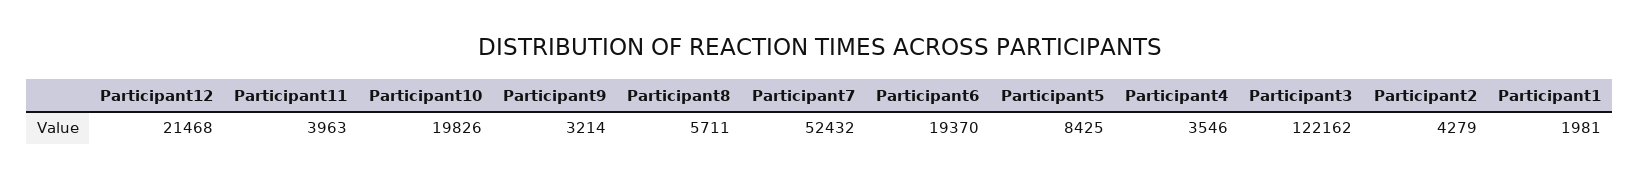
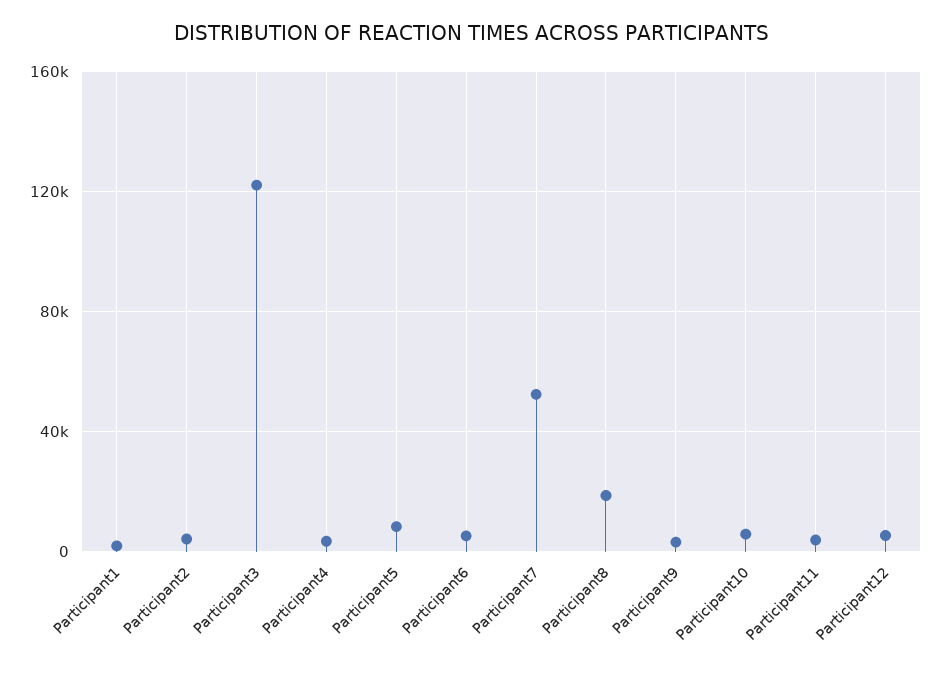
Participant12: 21468 -> 5000
Participant10: 19826 -> 5000
Participant8: 5711 -> 20000
Participant6: 19370 -> 5000

